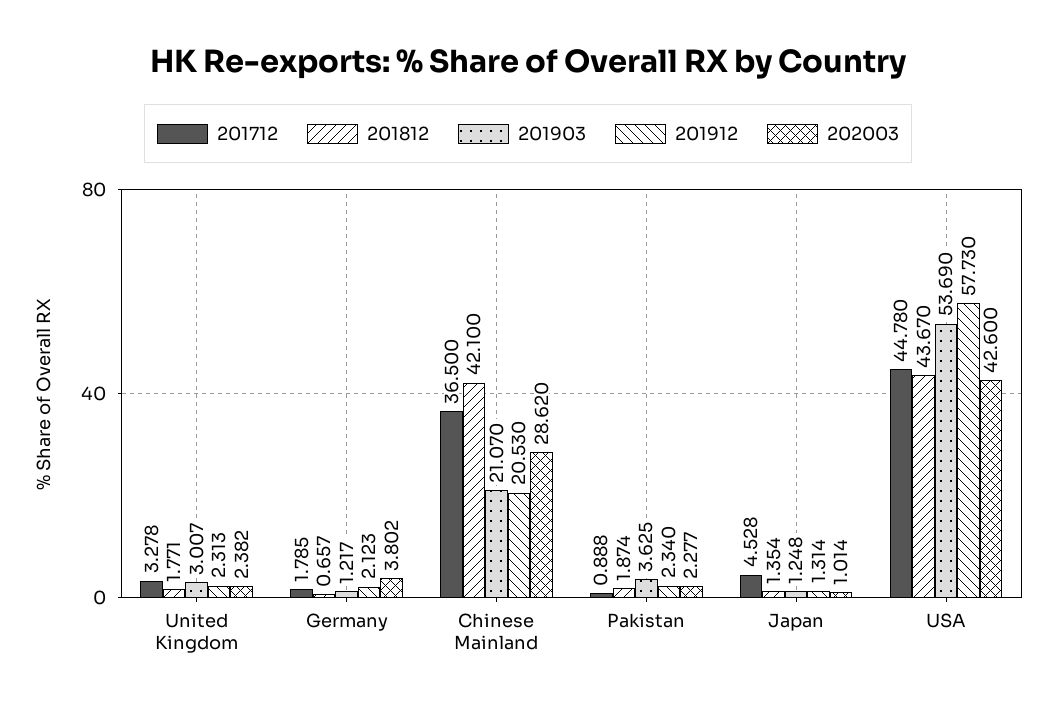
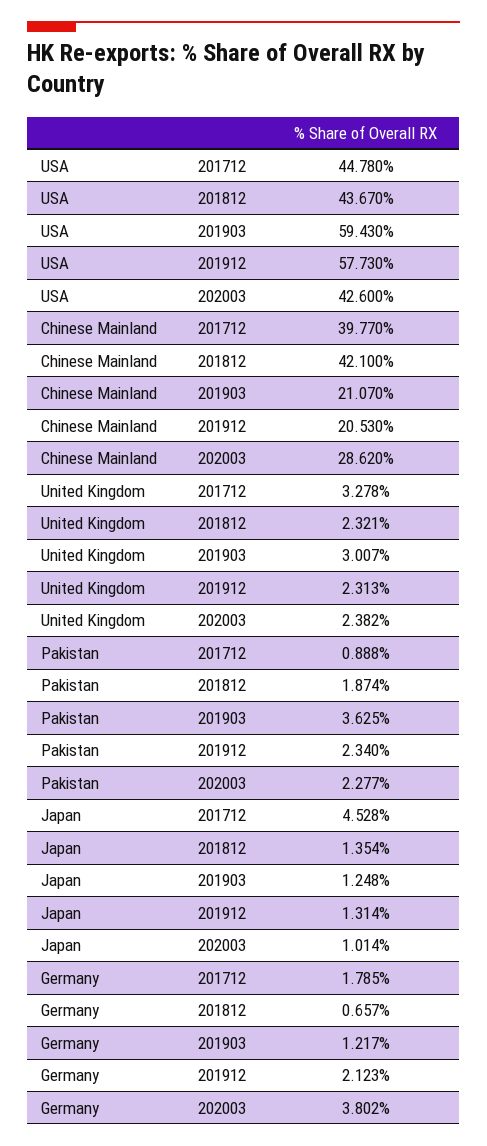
201812, United Kingdom: 1.771 -> 2.321
201712, Chinese Mainland: 36.5 -> 39.77
201903, USA: 53.69 -> 59.43

